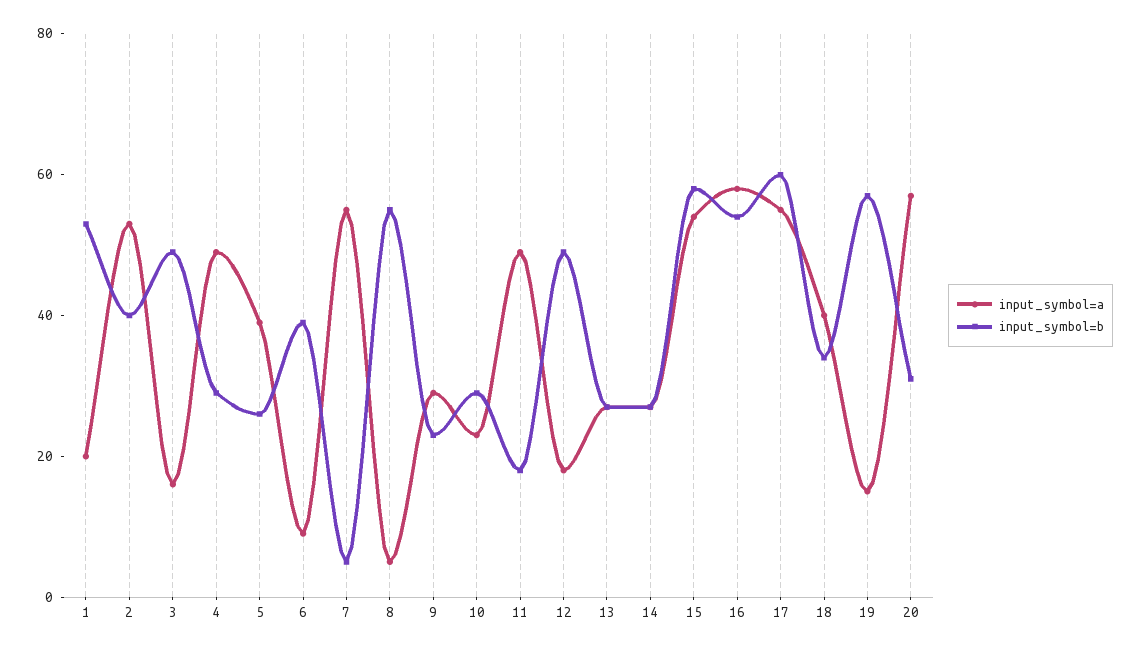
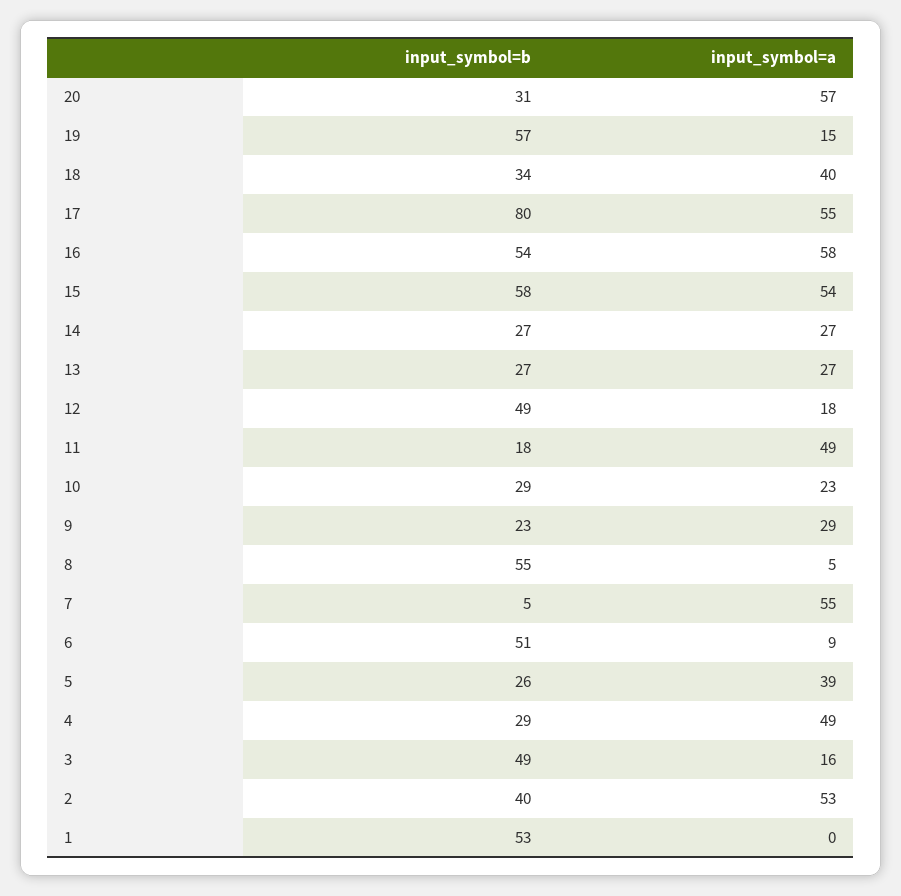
input_symbol=a, 1: 20 -> 0
input_symbol=b, 6: 40 -> 51
input_symbol=b, 17: 60 -> 80

